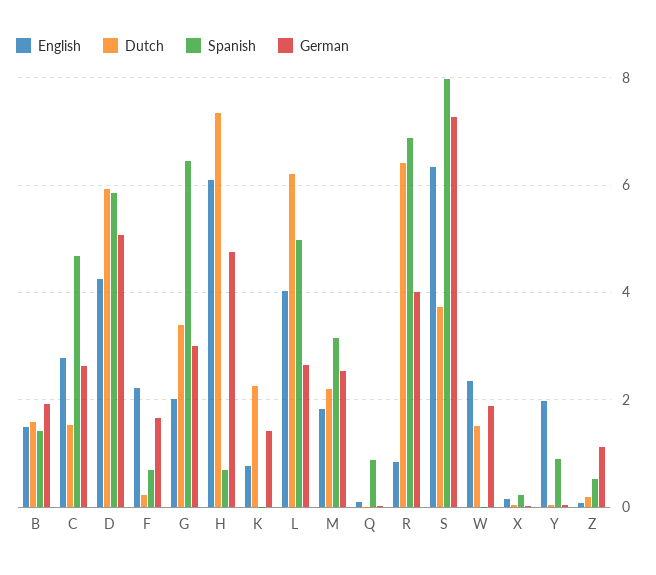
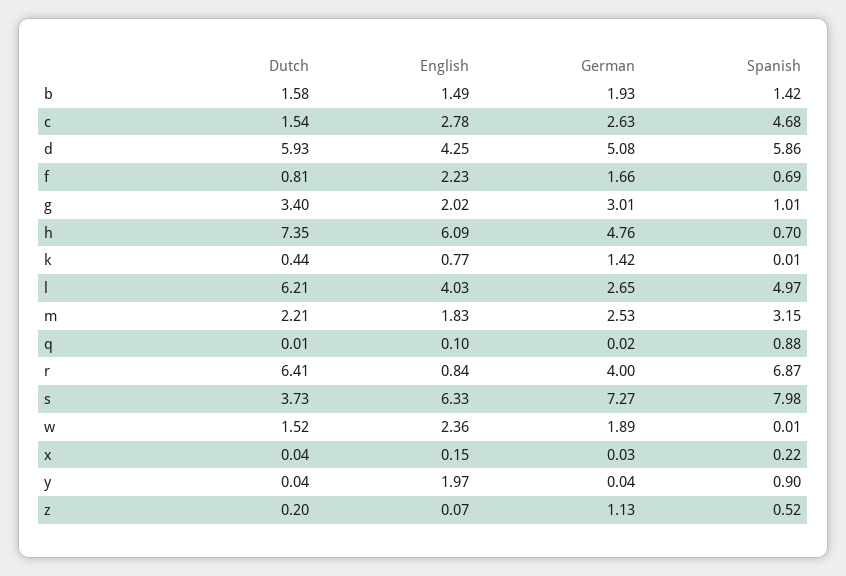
Dutch, F: 0.2 -> 0.81
Spanish, G: 6.4 -> 1.01
Dutch, K: 2.2 -> 0.44

